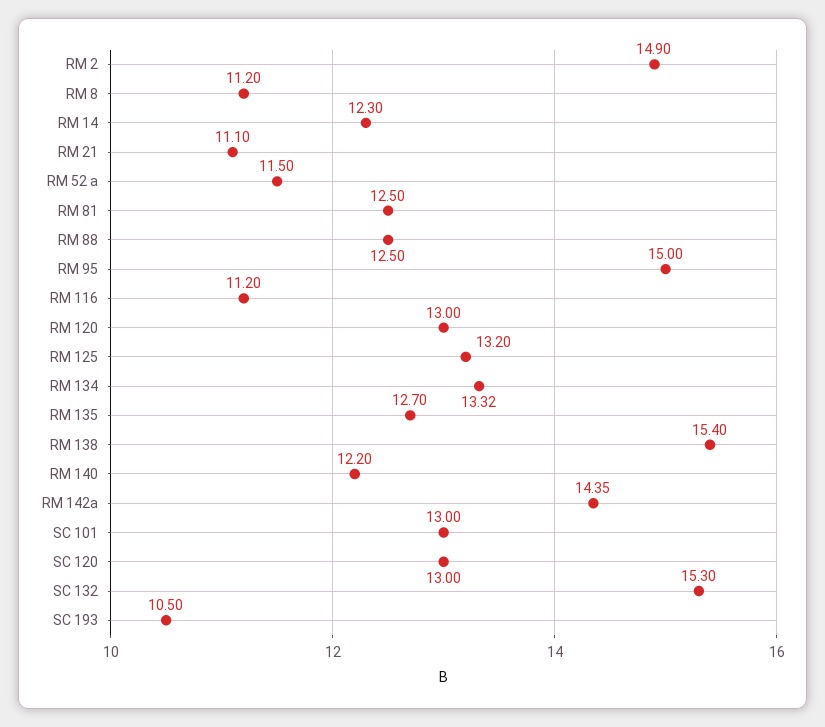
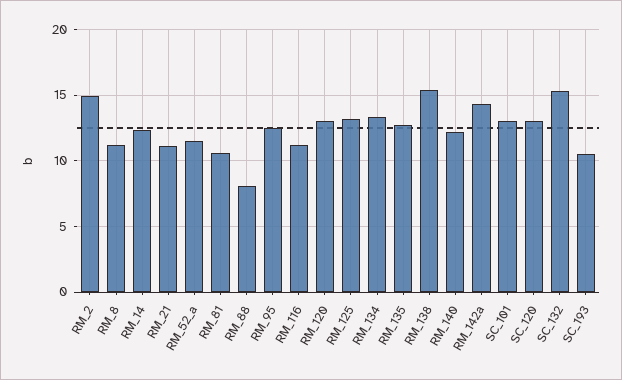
RM 81: 12.5 -> 10.5
RM 88: 12.5 -> 8
RM 95: 15 -> 12.5

